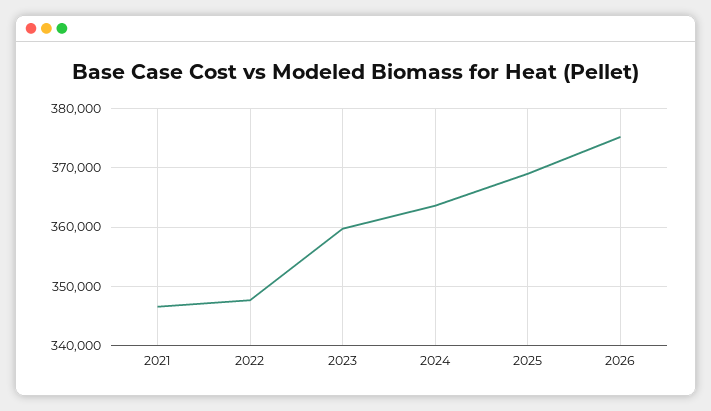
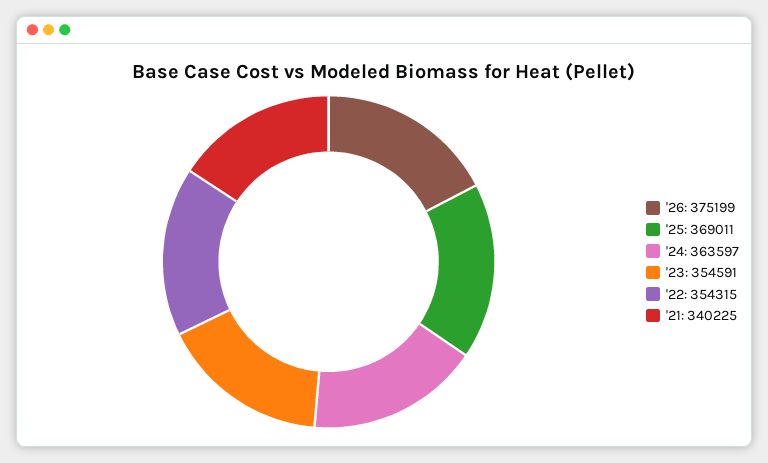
2021: 346000 -> 340225
2022: 348000 -> 354315
2023: 360000 -> 354591

